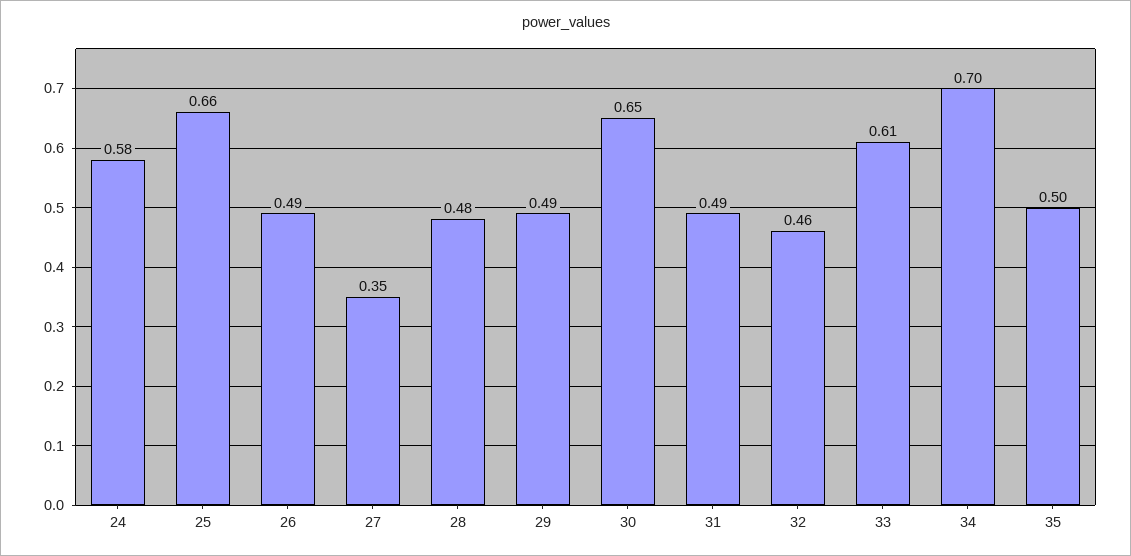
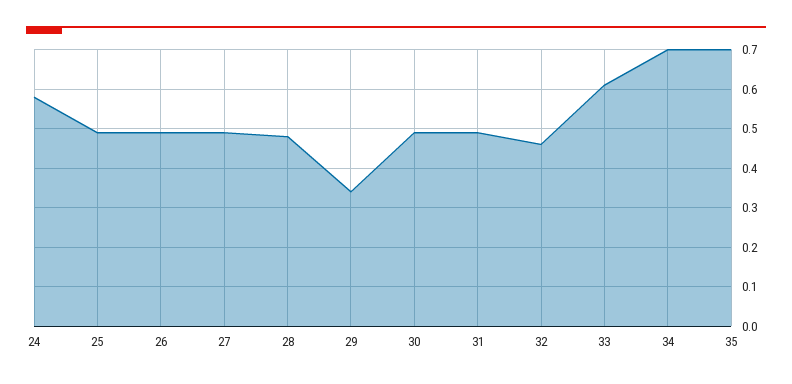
25: 0.66 -> 0.5
27: 0.35 -> 0.5
29: 0.49 -> 0.35
30: 0.65 -> 0.5
35: 0.5 -> 0.7

